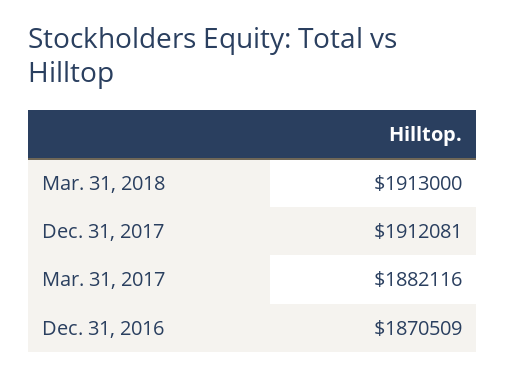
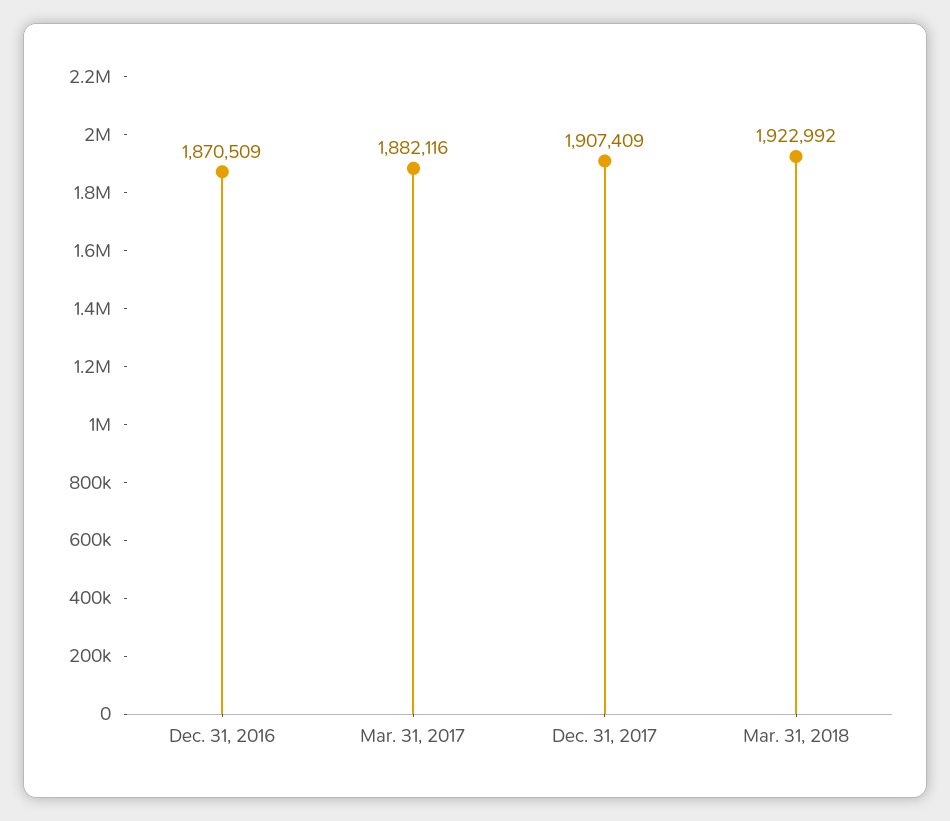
Mar. 31, 2018: 1913000 -> 1922992
Dec. 31, 2017: 1912081 -> 1907409

